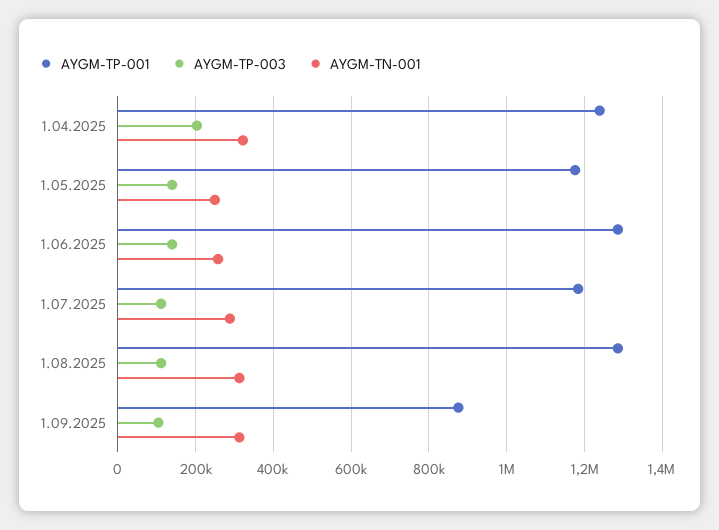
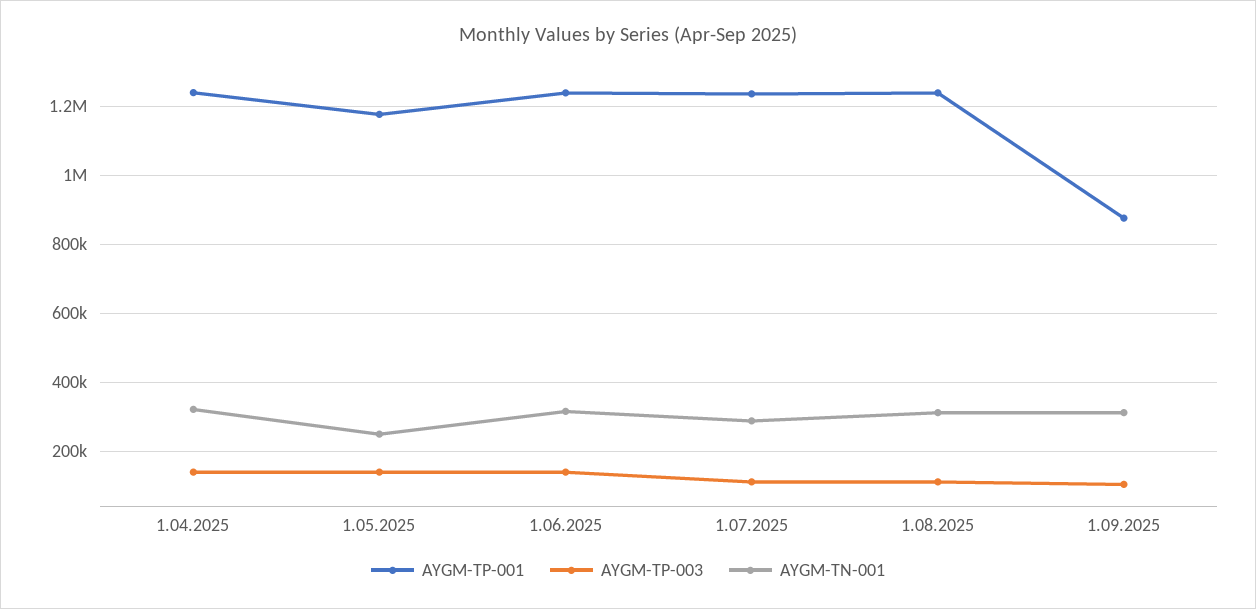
AYGM-TP-003, 1.04.2025: 200000 -> 140000
AYGM-TP-001, 1.06.2025: 1280000 -> 1240000
AYGM-TN-001, 1.06.2025: 260000 -> 320000
AYGM-TP-001, 1.07.2025: 1180000 -> 1240000
AYGM-TP-001, 1.08.2025: 1280000 -> 1240000

